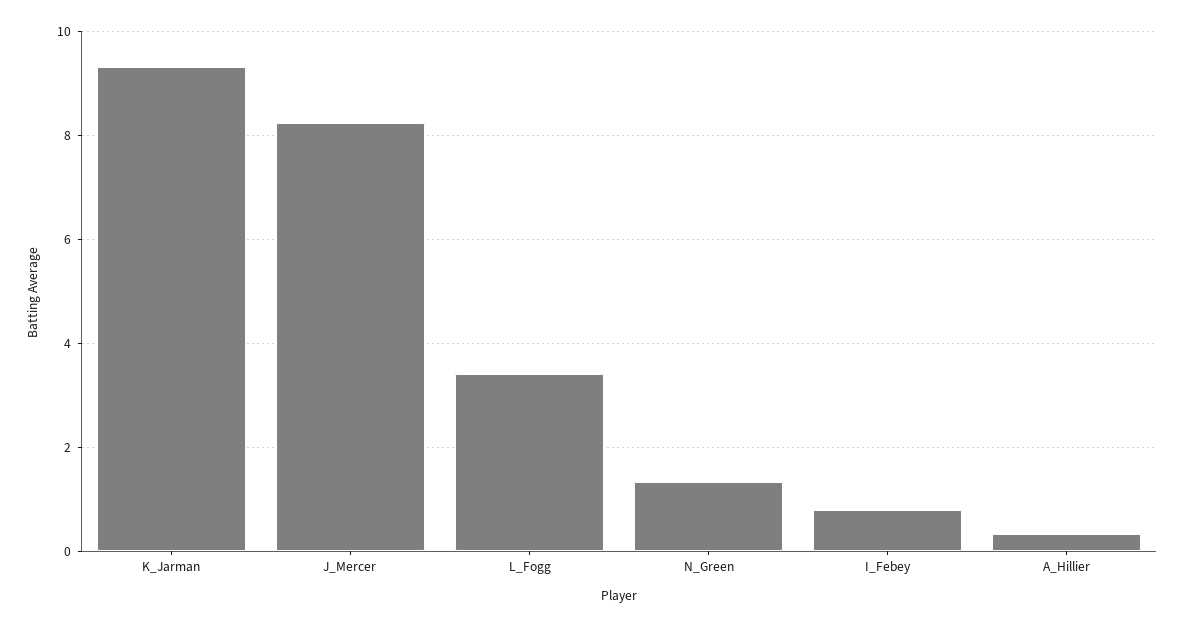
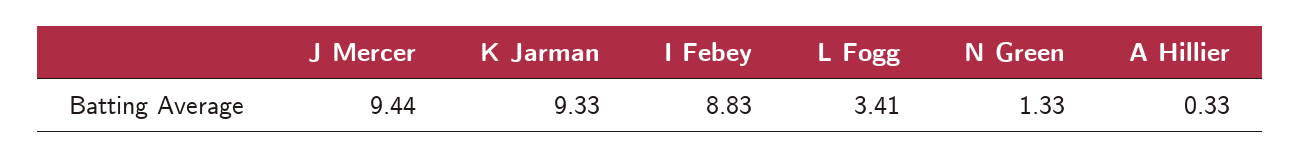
J_Mercer: 8.2 -> 9.44
I_Febey: 0.8 -> 8.83

